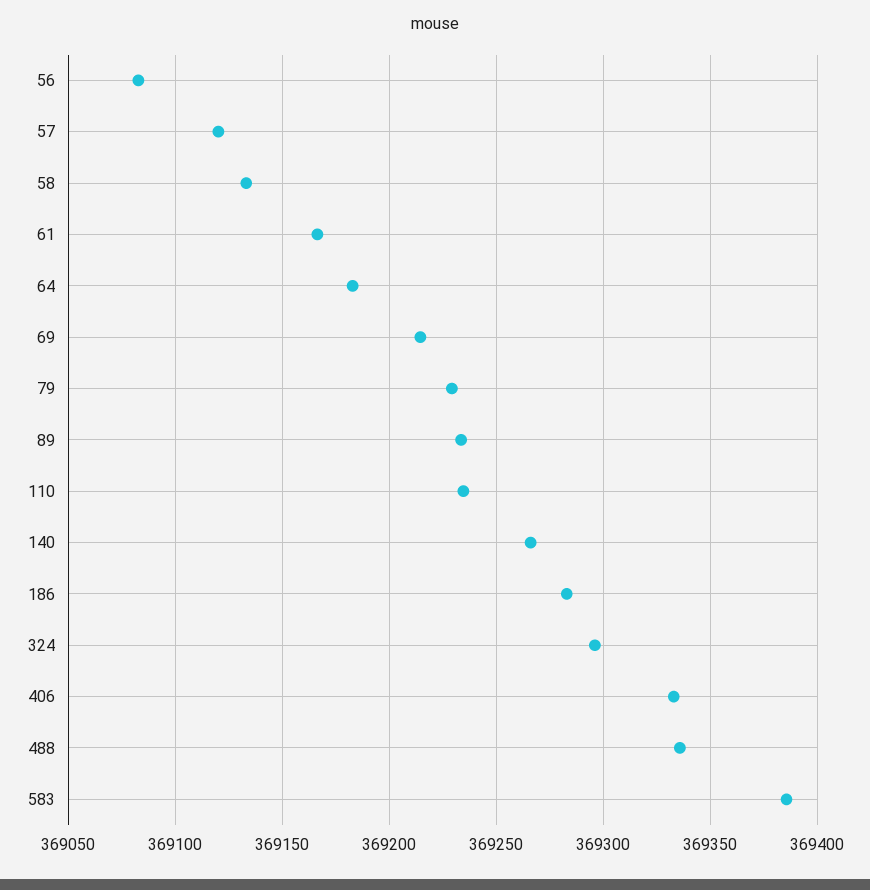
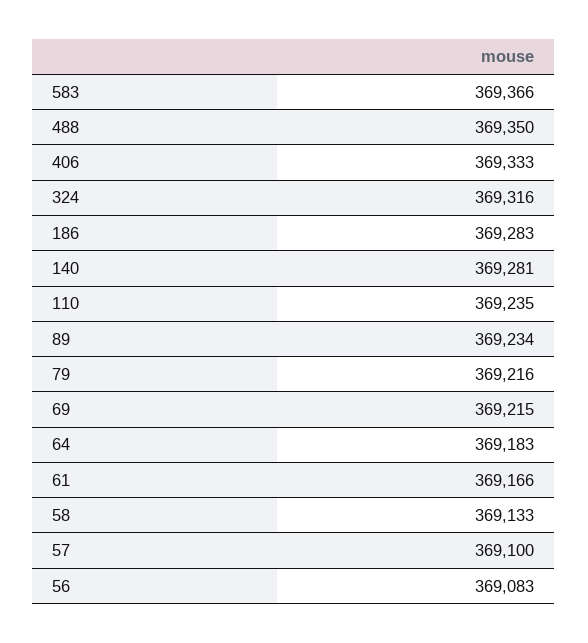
57: 369120 -> 369100
79: 369230 -> 369216
140: 369265 -> 369281
324: 369295 -> 369316
488: 369335 -> 369350
583: 369385 -> 369366

